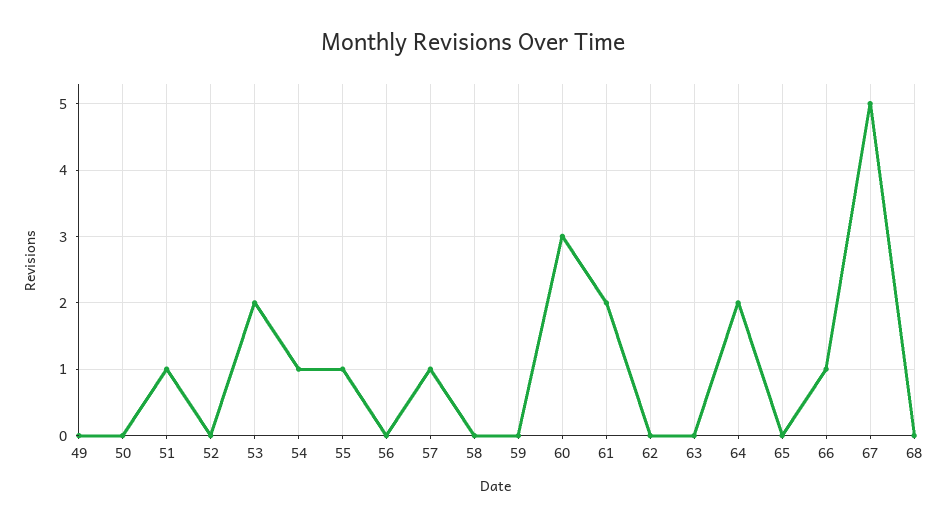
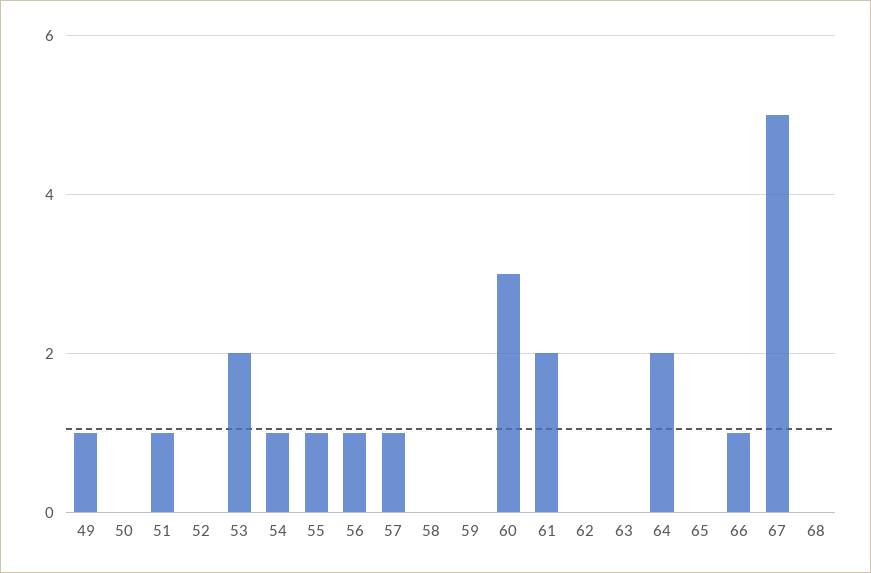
49: 0 -> 1
56: 0 -> 1

